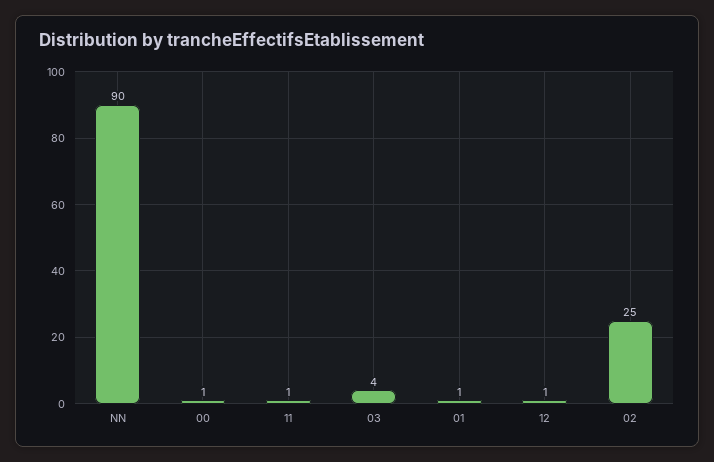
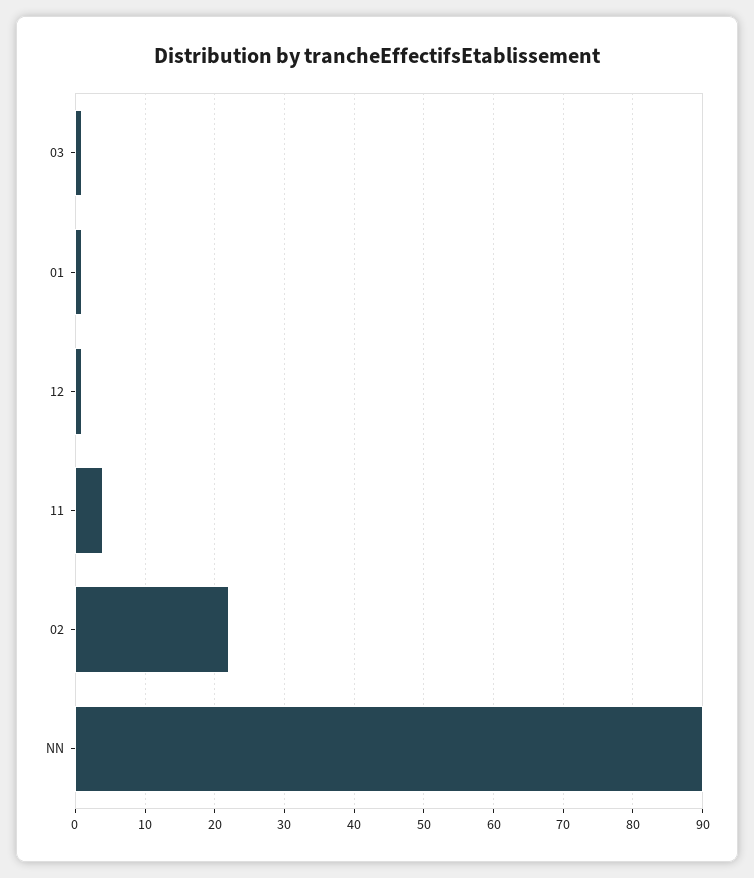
00: 1 -> none
11: 1 -> 4
03: 4 -> 1
02: 25 -> 22

